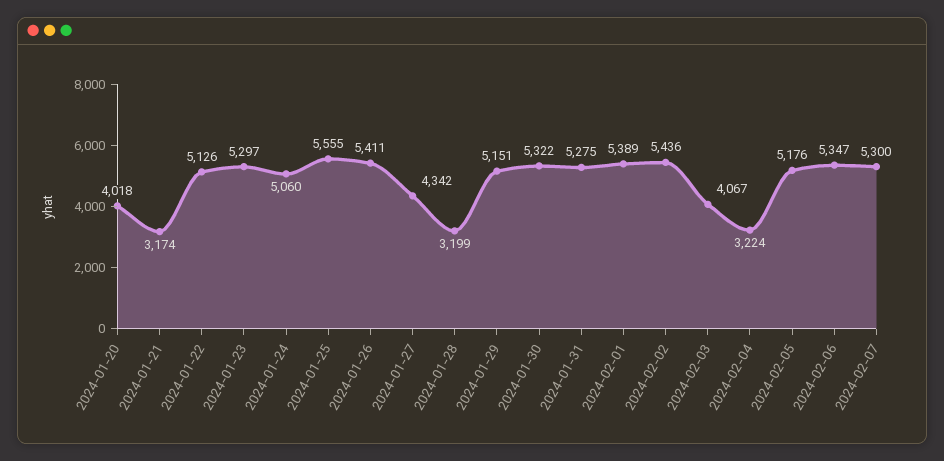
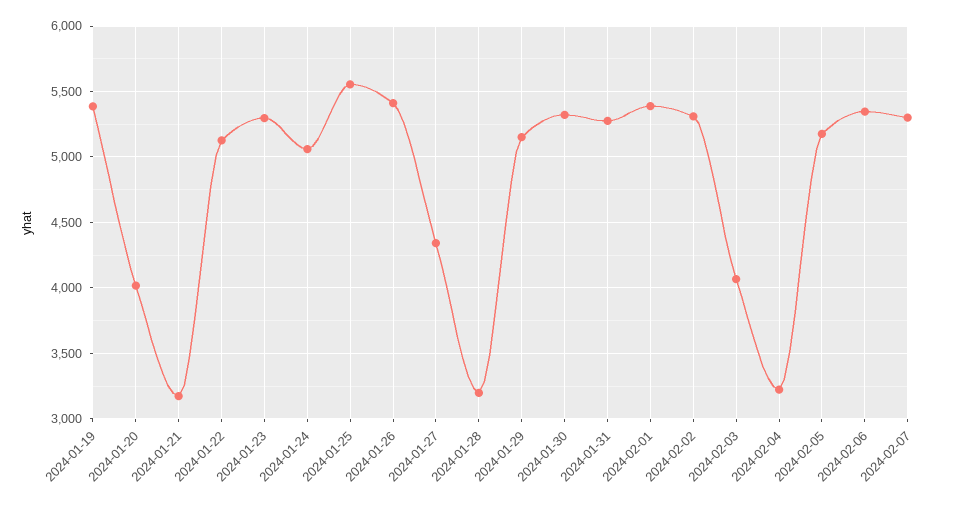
2024-02-02: 5436 -> 5300
2024-01-19: none -> 5400

